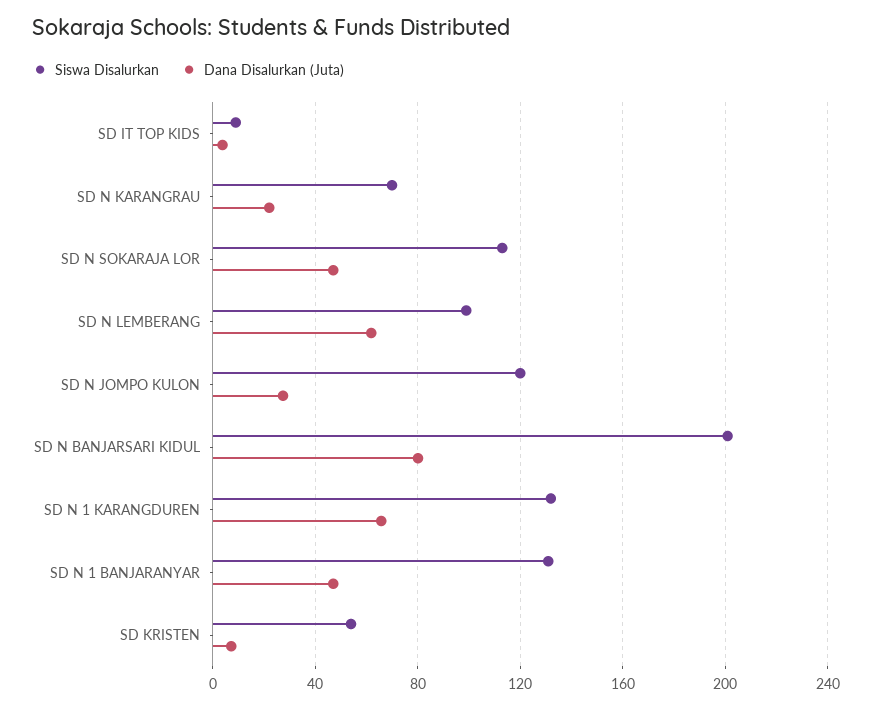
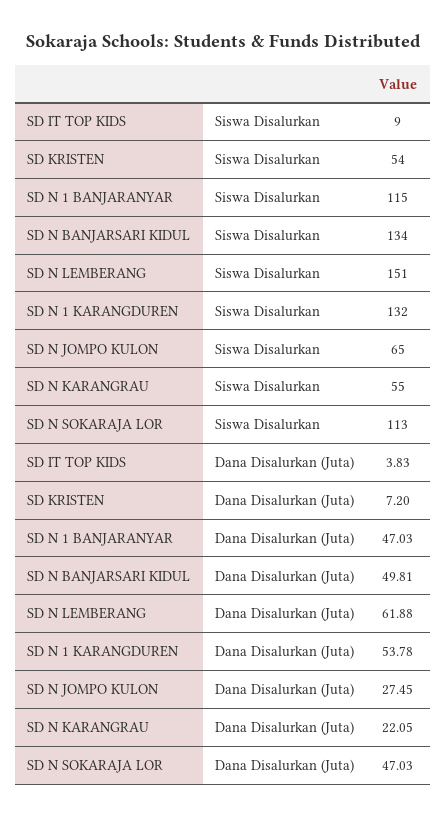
Siswa Disalurkan, SD N KARANGRAU: 70 -> 55
Siswa Disalurkan, SD N LEMBERANG: 100 -> 151
Siswa Disalurkan, SD N JOMPO KULON: 120 -> 65
Siswa Disalurkan, SD N BANJARSARI KIDUL: 200 -> 134
Dana Disalurkan (Juta), SD N BANJARSARI KIDUL: 80 -> 49.81
Dana Disalurkan (Juta), SD N 1 KARANGDUREN: 65 -> 53.78
Siswa Disalurkan, SD N 1 BANJARANYAR: 130 -> 115

